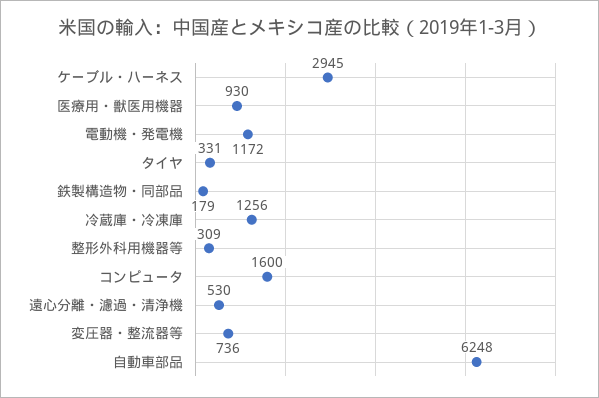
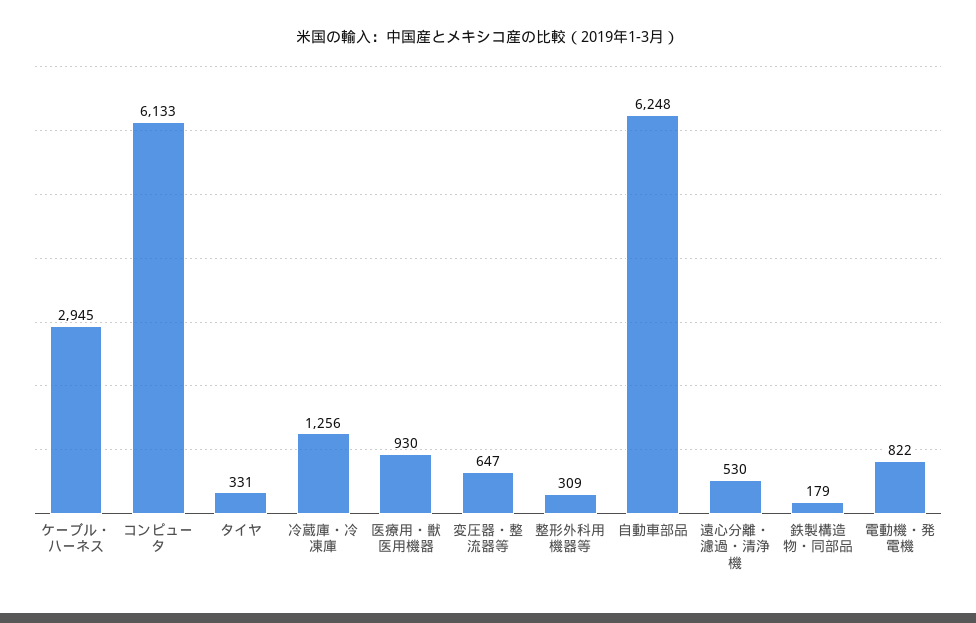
電動機・発電機: 1172 -> 822
コンピュータ: 1600 -> 6133
変圧器・整流器等: 736 -> 647

